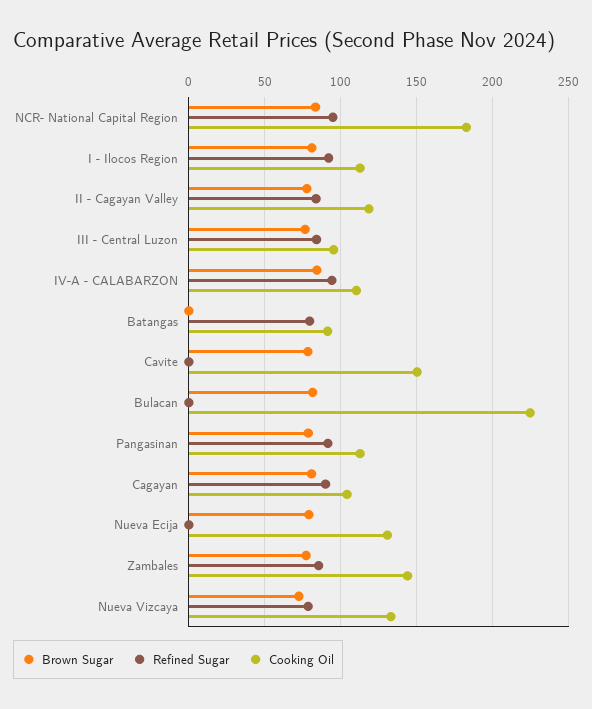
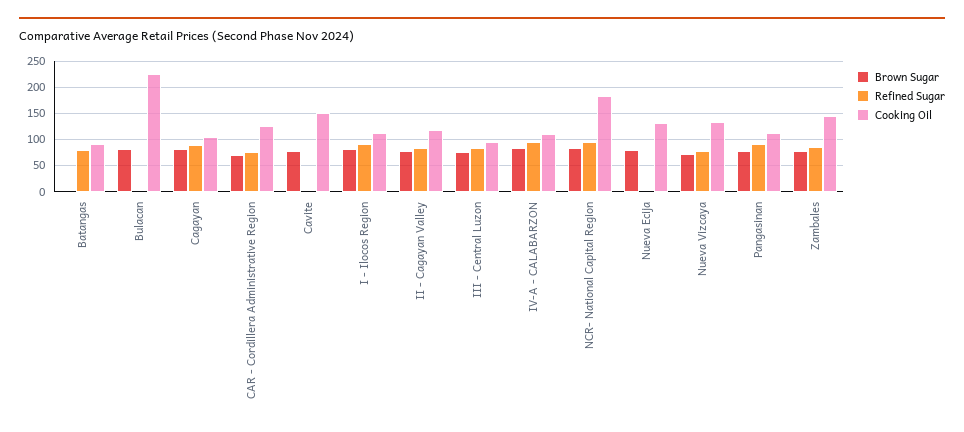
Brown Sugar, CAR - Cordillera Administrative Region: none -> 75
Refined Sugar, CAR - Cordillera Administrative Region: none -> 75
Cooking Oil, CAR - Cordillera Administrative Region: none -> 125

